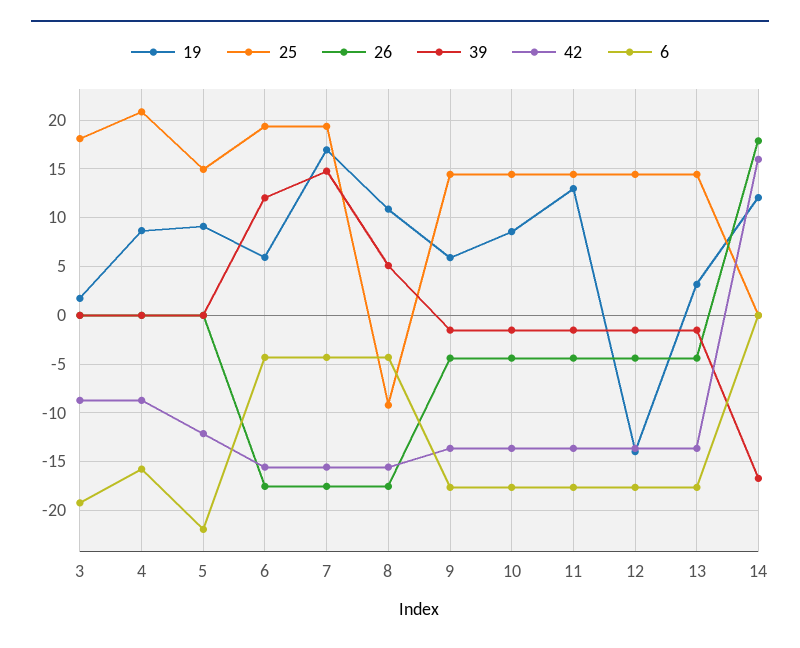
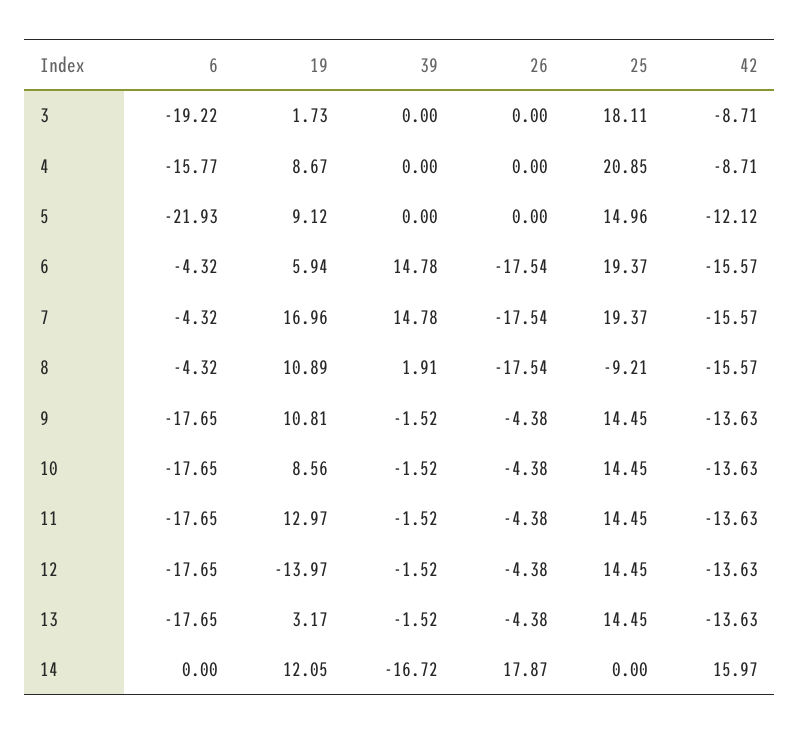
39, 6: 12 -> 14.78
39, 8: 5 -> 1.91
19, 9: 6 -> 10.81

